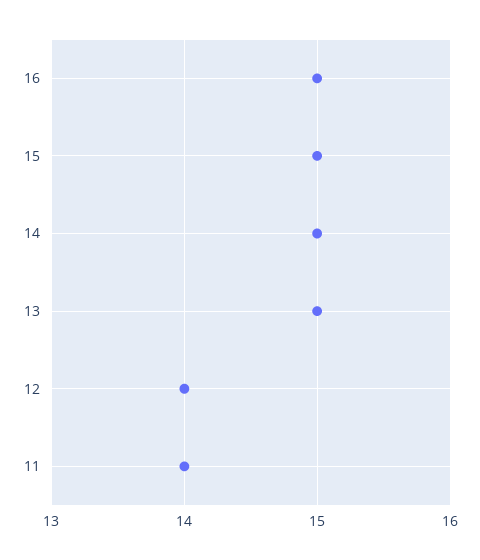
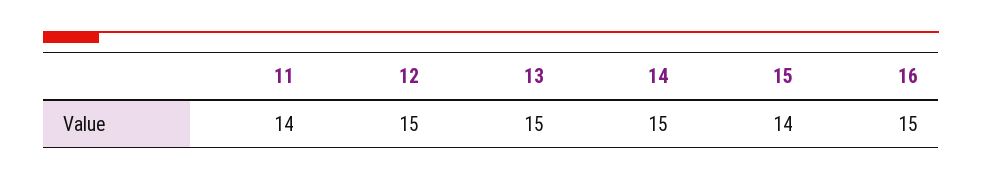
15: 15 -> 14
12: 14 -> 15

